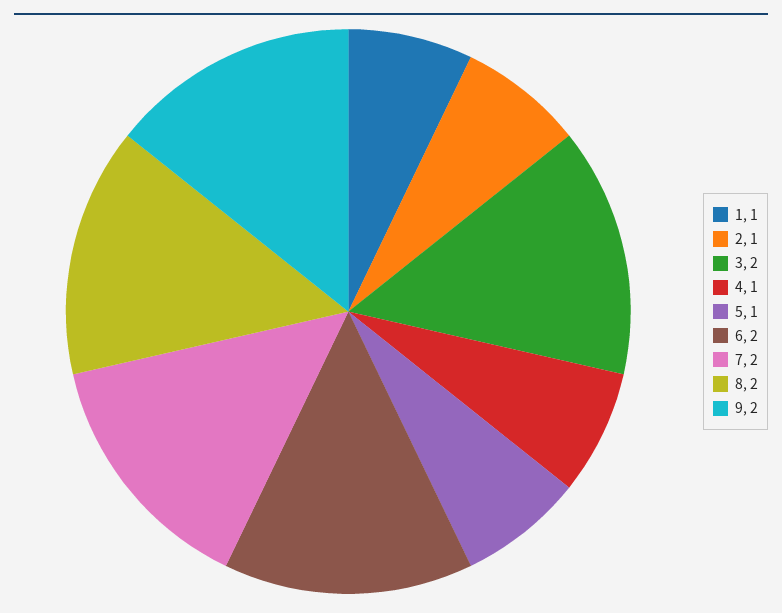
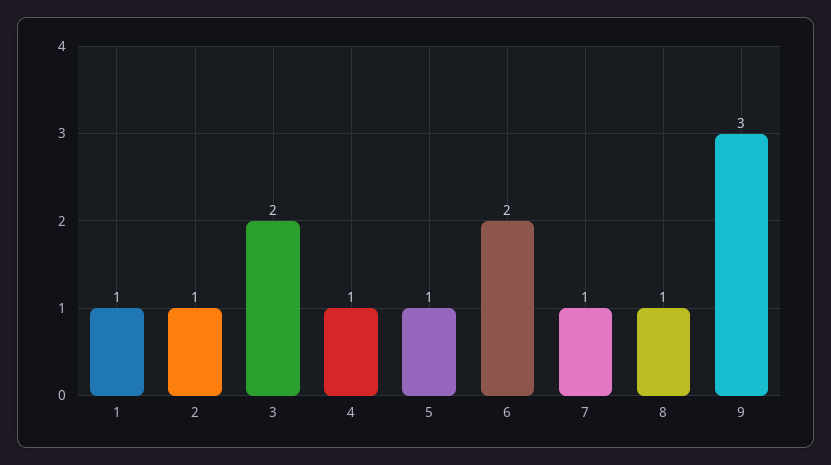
7: 2 -> 1
8: 2 -> 1
9: 2 -> 3

